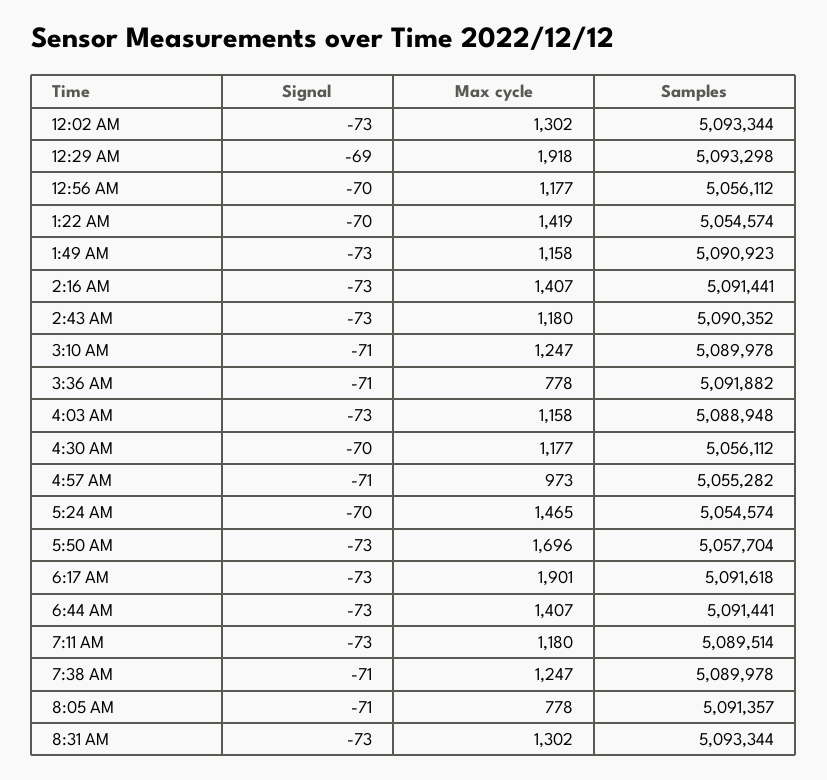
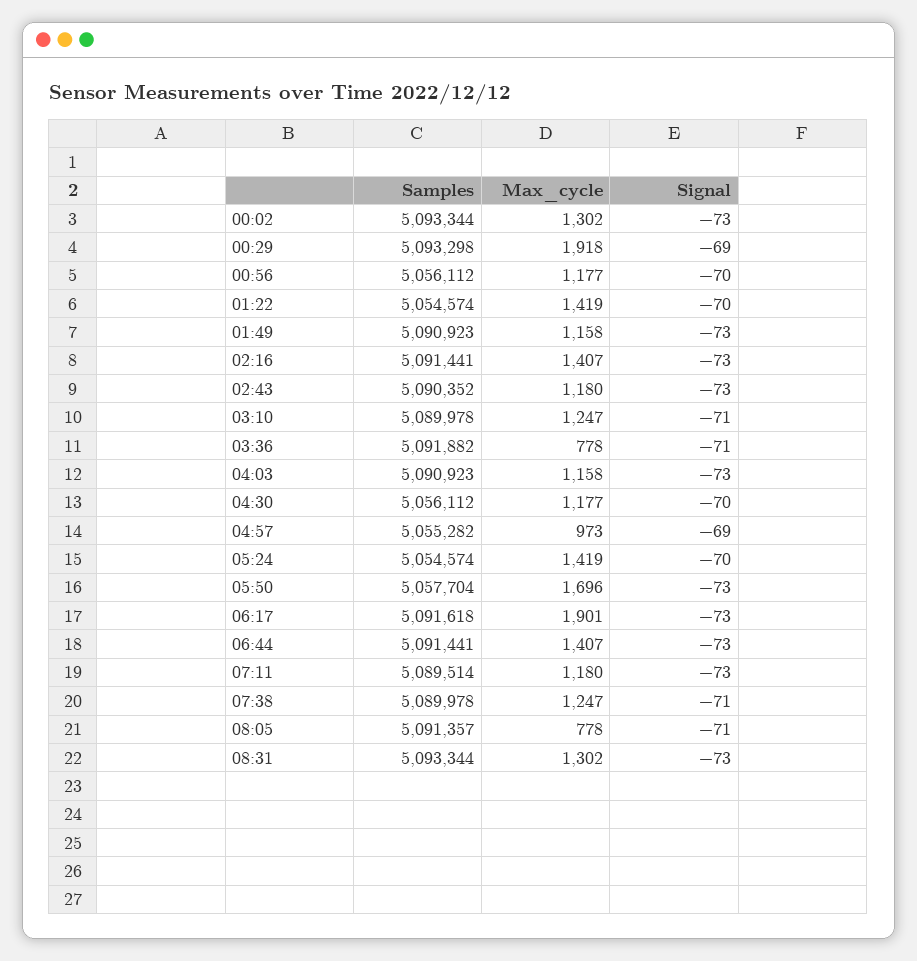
Samples, 4:03 AM: 5088948 -> 5090923
Signal, 4:57 AM: -71 -> -69
Max cycle, 5:24 AM: 1465 -> 1419

